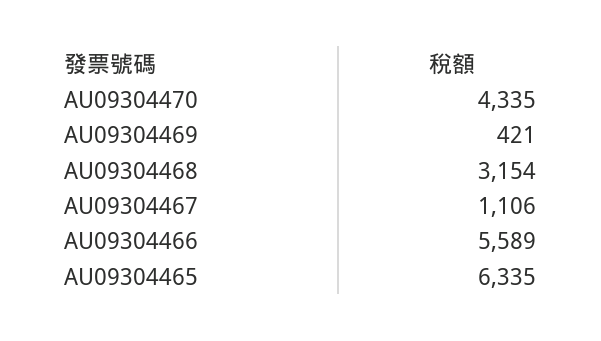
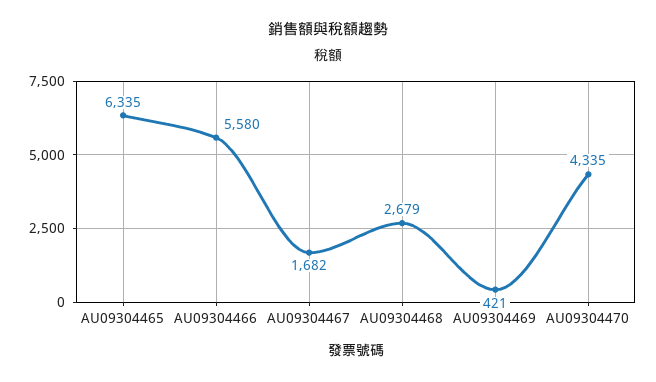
AU09304468: 3154 -> 2679
AU09304467: 1106 -> 1682
AU09304466: 5589 -> 5580

